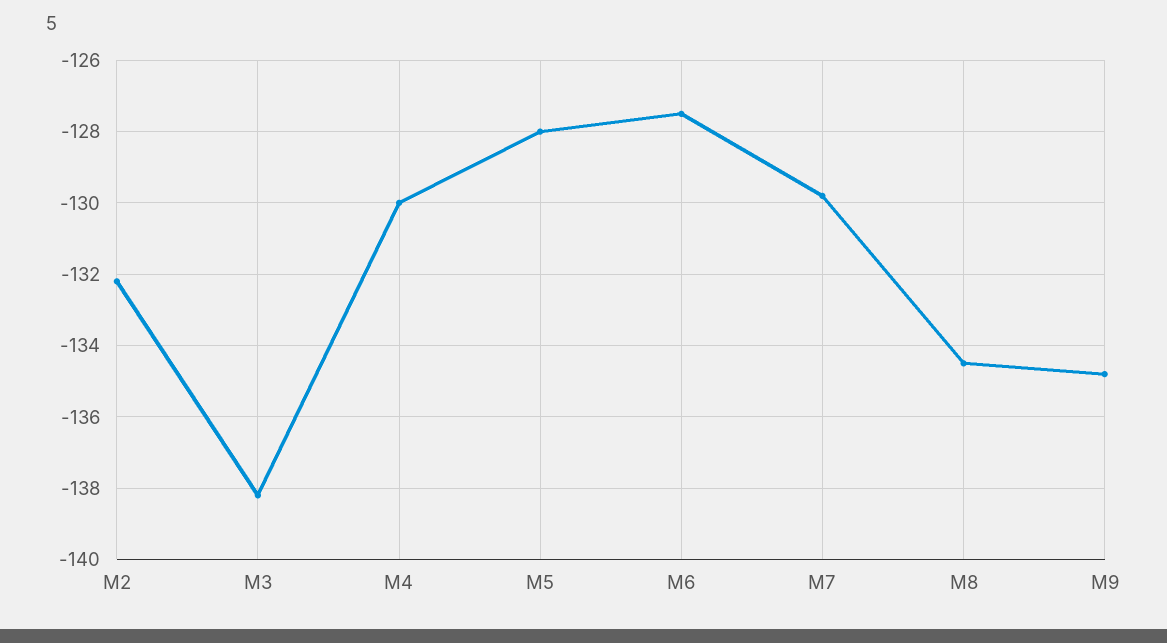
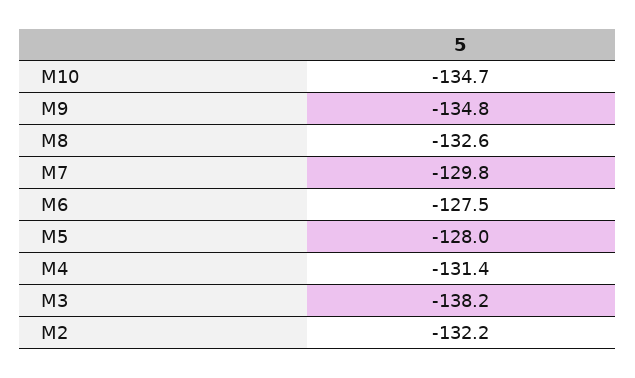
M4: -130 -> -131.4
M8: -134.5 -> -132.6
M10: none -> -134.7

